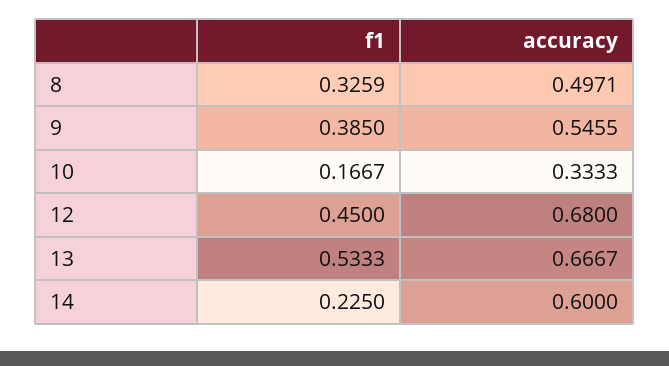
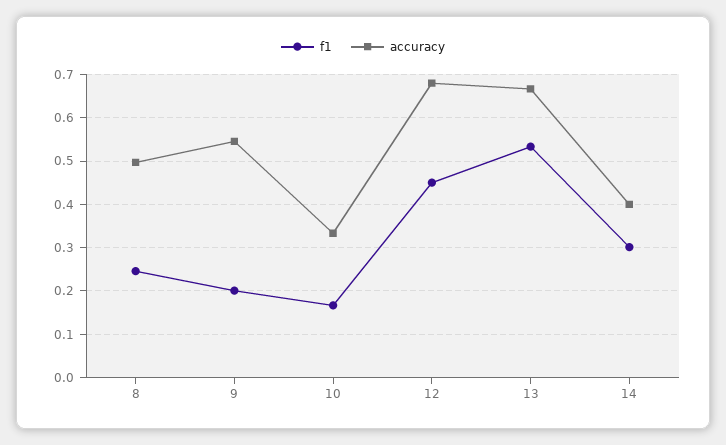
f1, 8: 0.3259 -> 0.24
f1, 9: 0.385 -> 0.2
f1, 14: 0.225 -> 0.3
accuracy, 14: 0.6 -> 0.4

